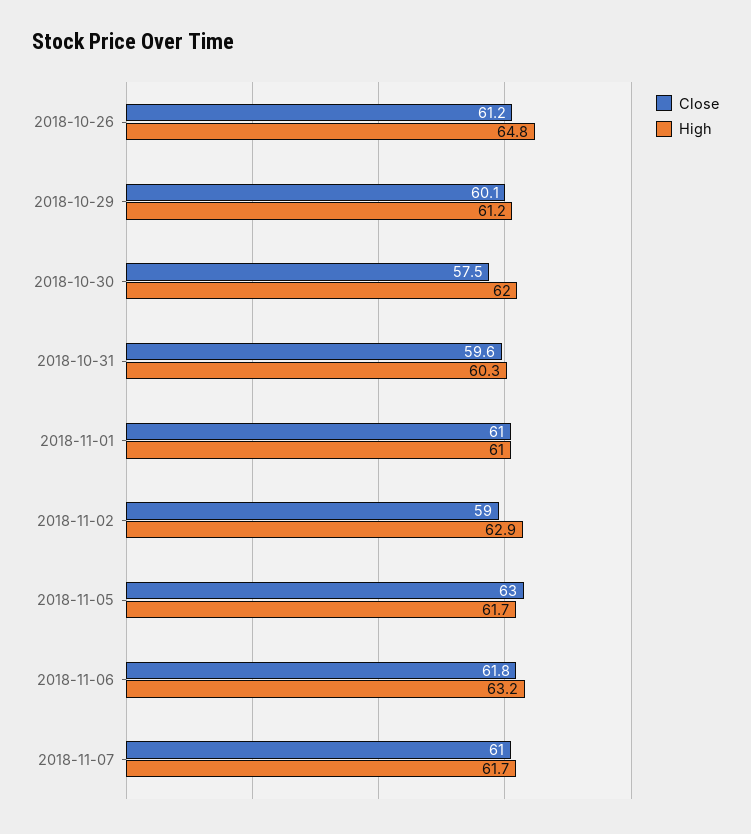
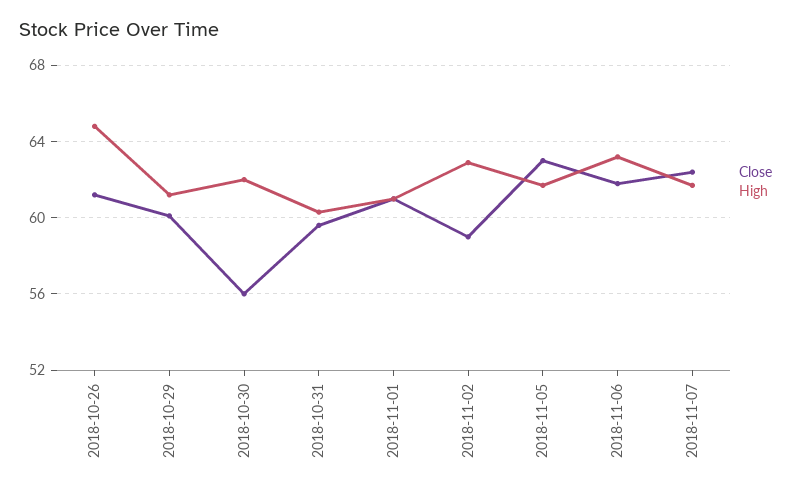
Close, 2018-10-30: 57.5 -> 56
Close, 2018-11-07: 61 -> 62.5

